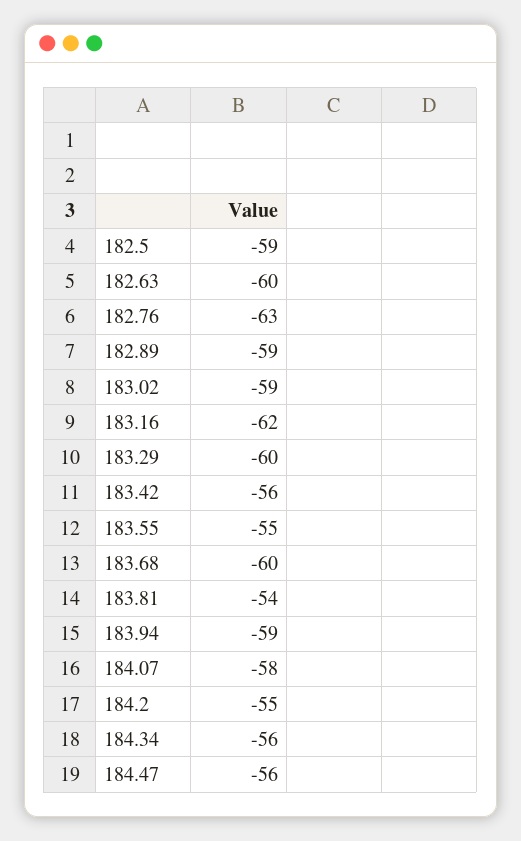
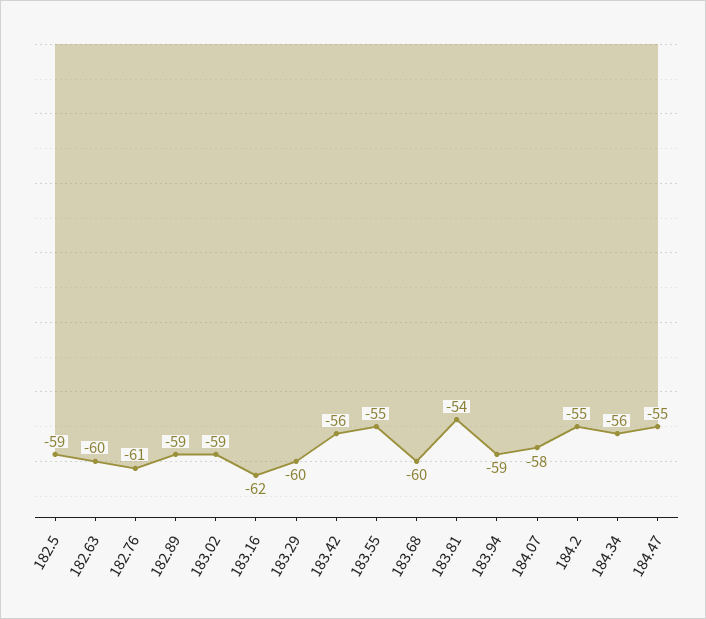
182.76: -63 -> -61
184.47: -56 -> -55

